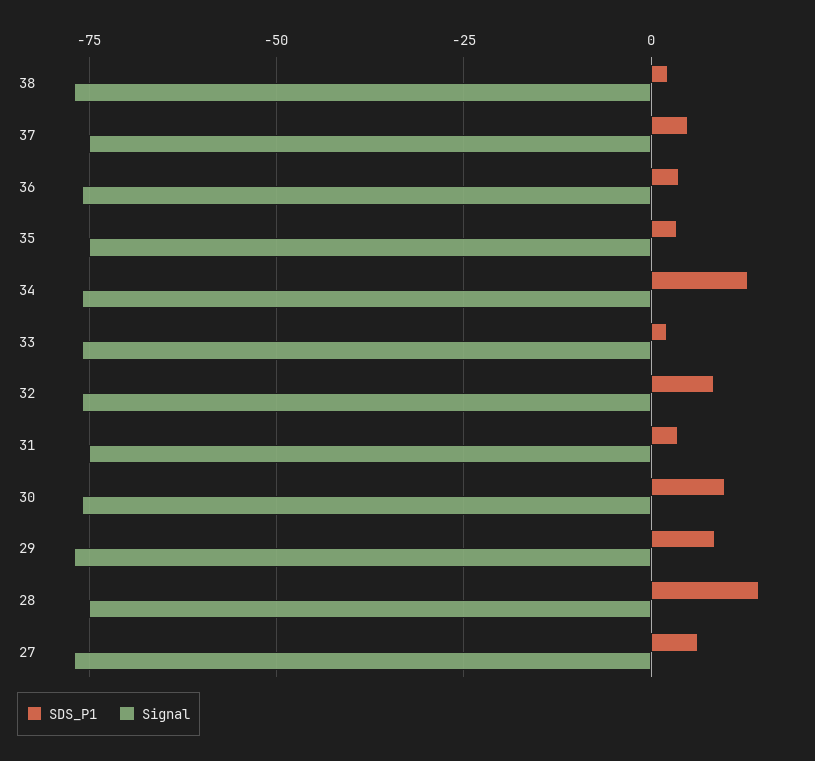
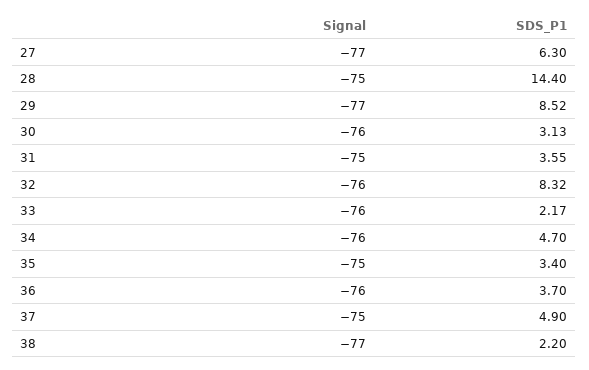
SDS_P1, 34: 12.5 -> 4.7
SDS_P1, 30: 10 -> 3.13

